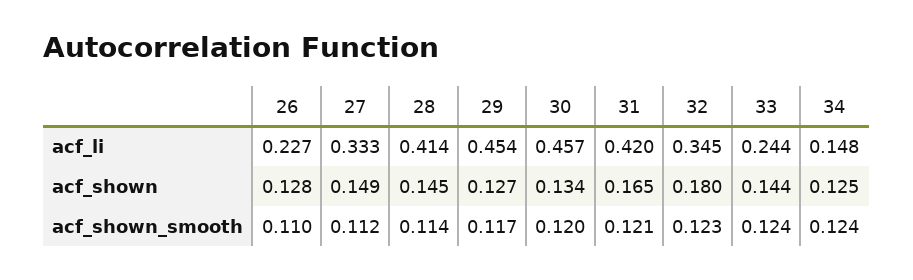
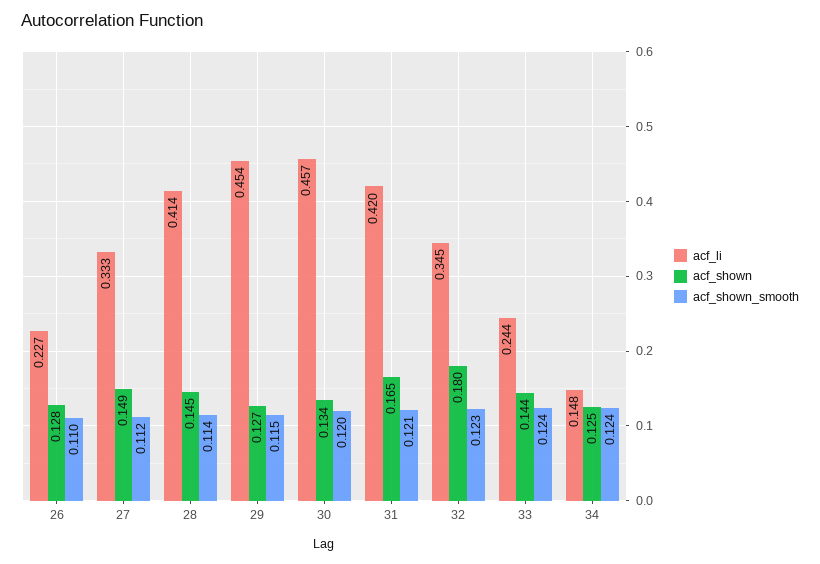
acf_shown_smooth, 29: 0.117 -> 0.115

